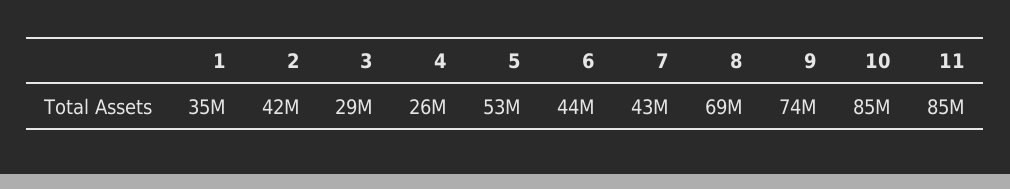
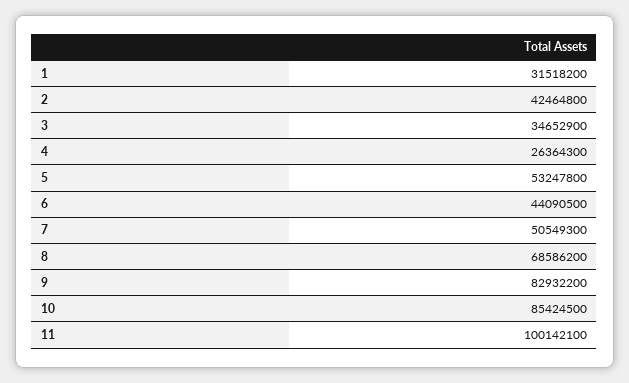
1: 35000000 -> 31518200
3: 29000000 -> 34652900
7: 43000000 -> 50549300
9: 74000000 -> 82932200
11: 85000000 -> 100142100

